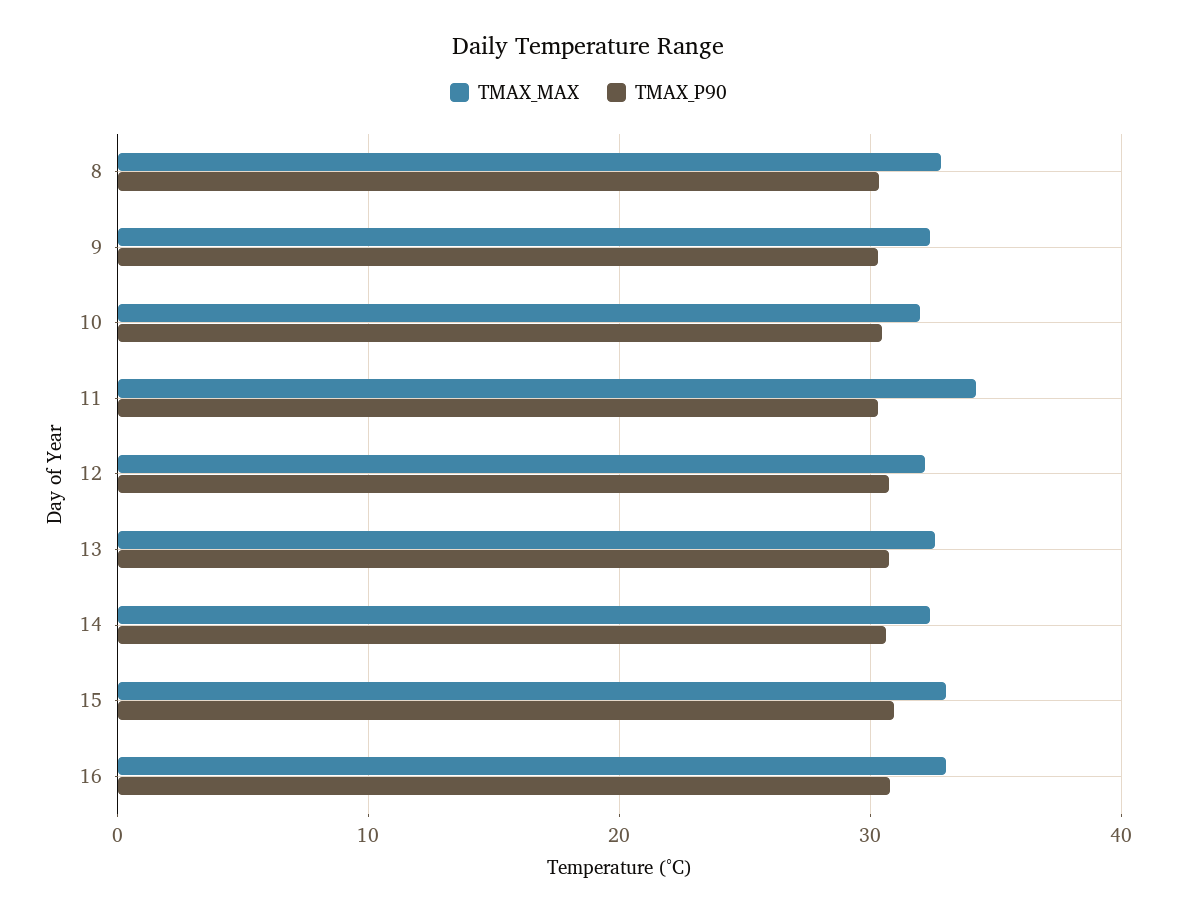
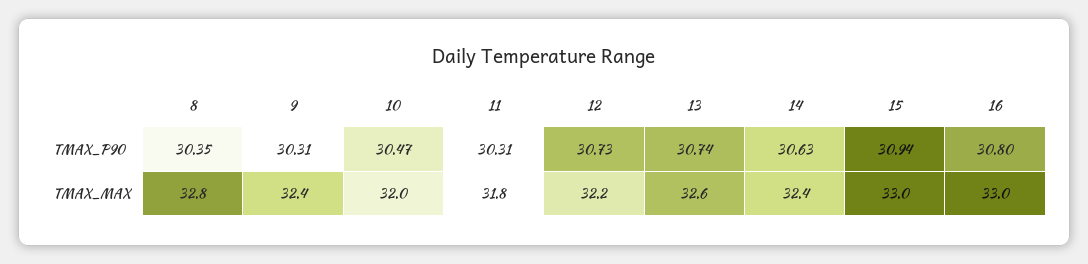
TMAX_MAX, 11: 34 -> 31.8

